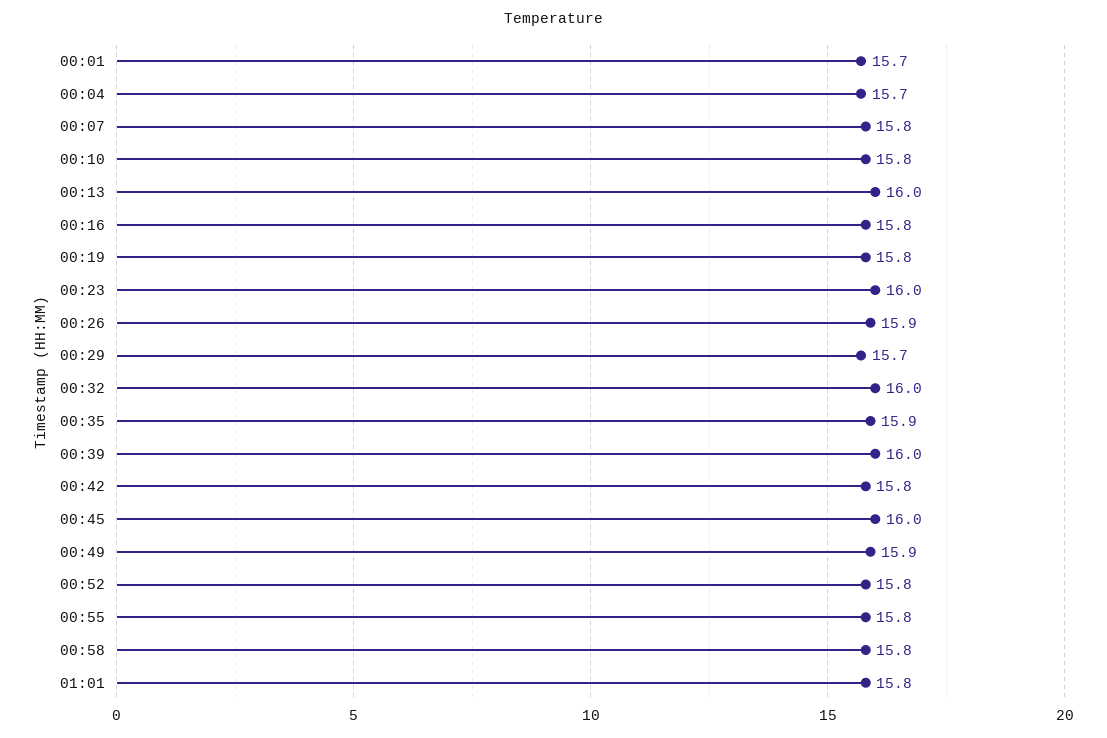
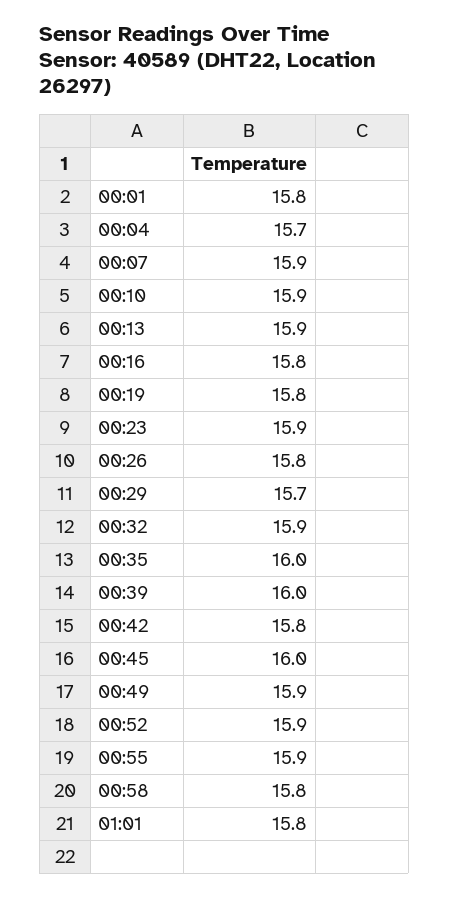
00:01: 15.7 -> 15.8
00:07: 15.8 -> 15.9
00:10: 15.8 -> 15.9
00:13: 16 -> 15.9
00:23: 16 -> 15.9
00:26: 15.9 -> 15.8
00:32: 16 -> 15.9
00:35: 15.9 -> 16
00:52: 15.8 -> 15.9
00:55: 15.8 -> 15.9

